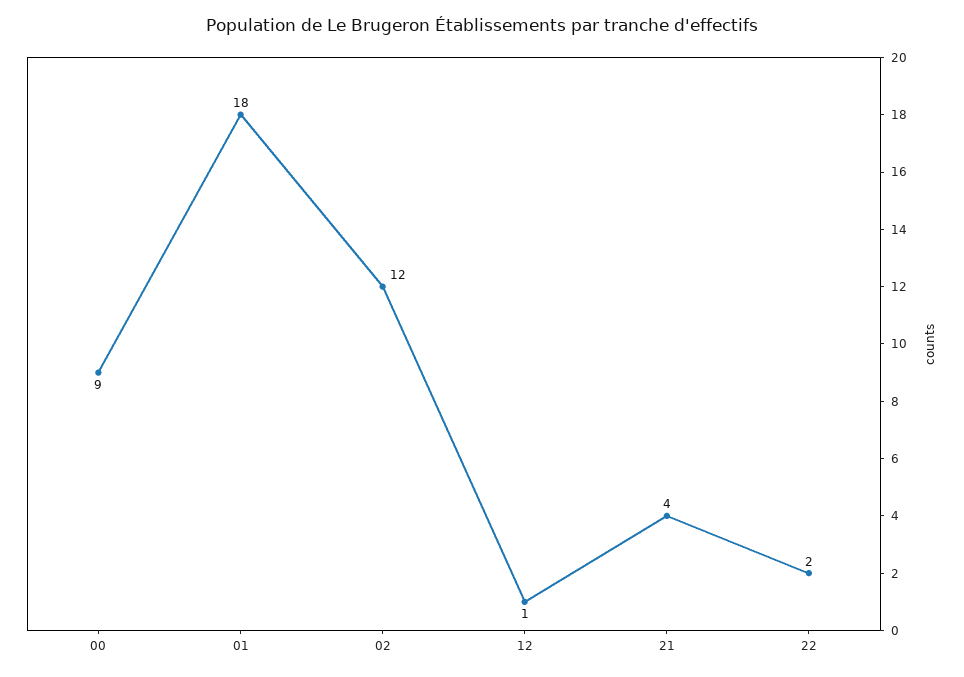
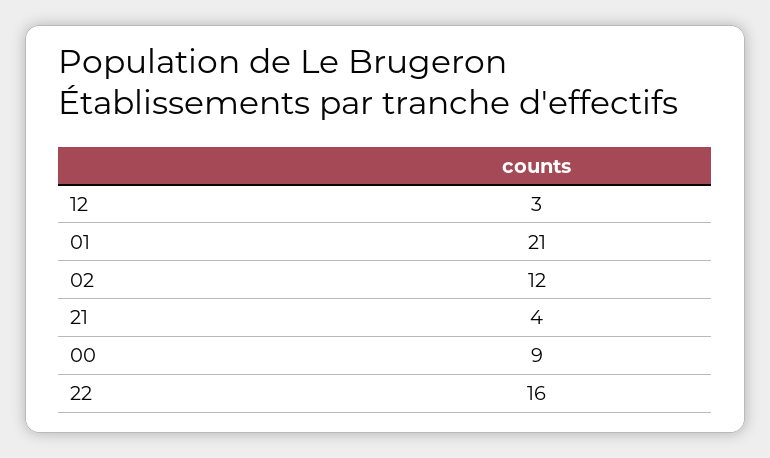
01: 18 -> 21
12: 1 -> 3
22: 2 -> 16

